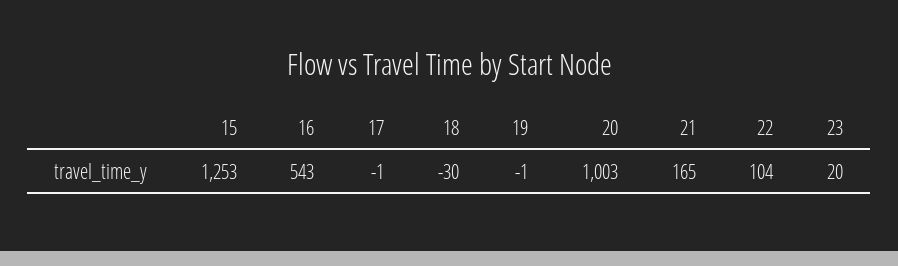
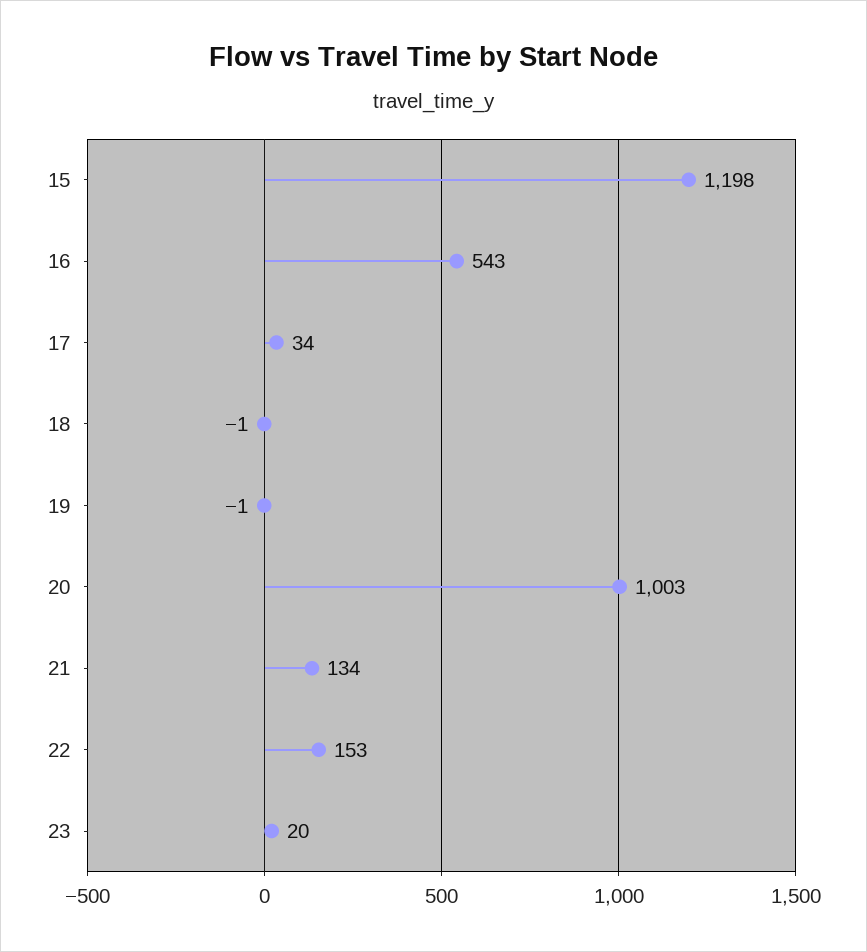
15: 1253 -> 1198
17: -1 -> 34
18: -30 -> -1
21: 165 -> 134
22: 104 -> 153

